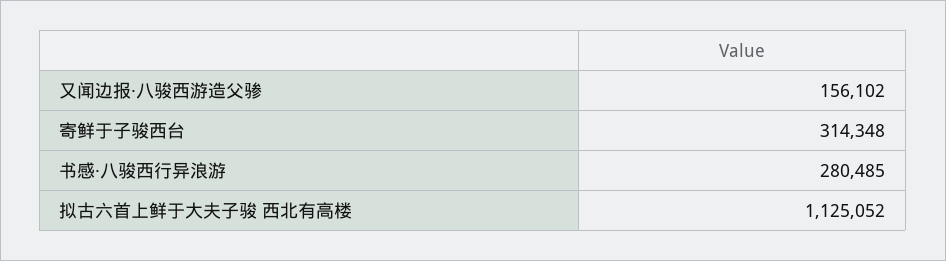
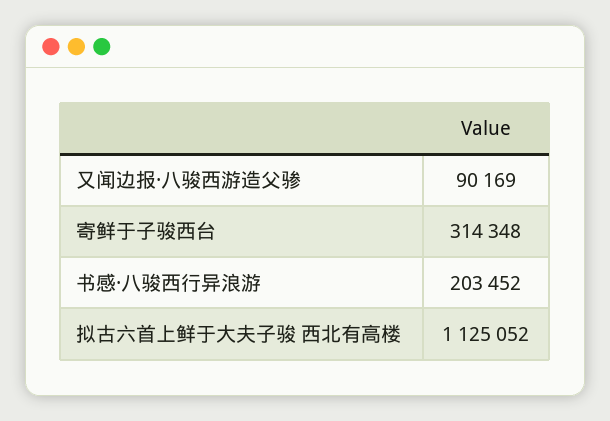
又闻边报·八骏西游造父骖: 156102 -> 90169
书感·八骏西行异浪游: 280485 -> 203452

